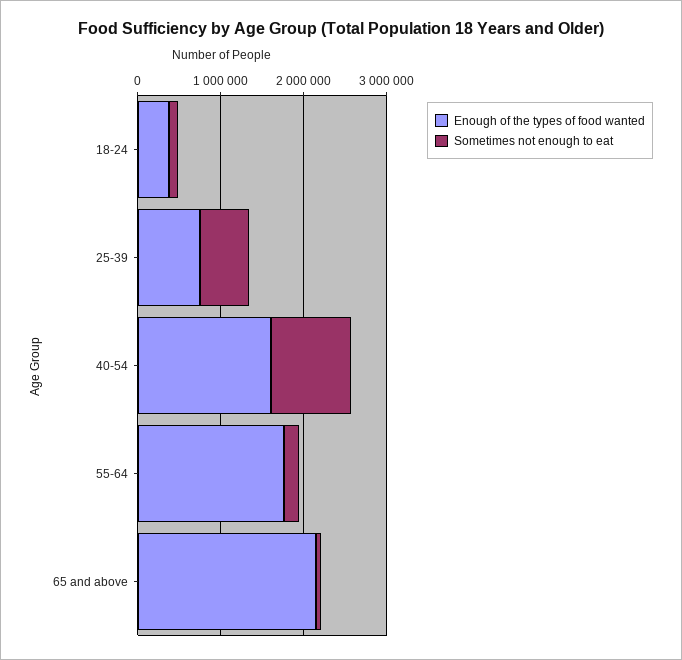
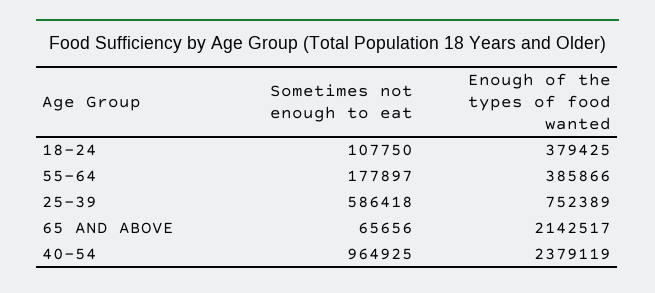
Enough of the types of food wanted, 40-54: 1600000 -> 2379119
Enough of the types of food wanted, 55-64: 1800000 -> 385866

